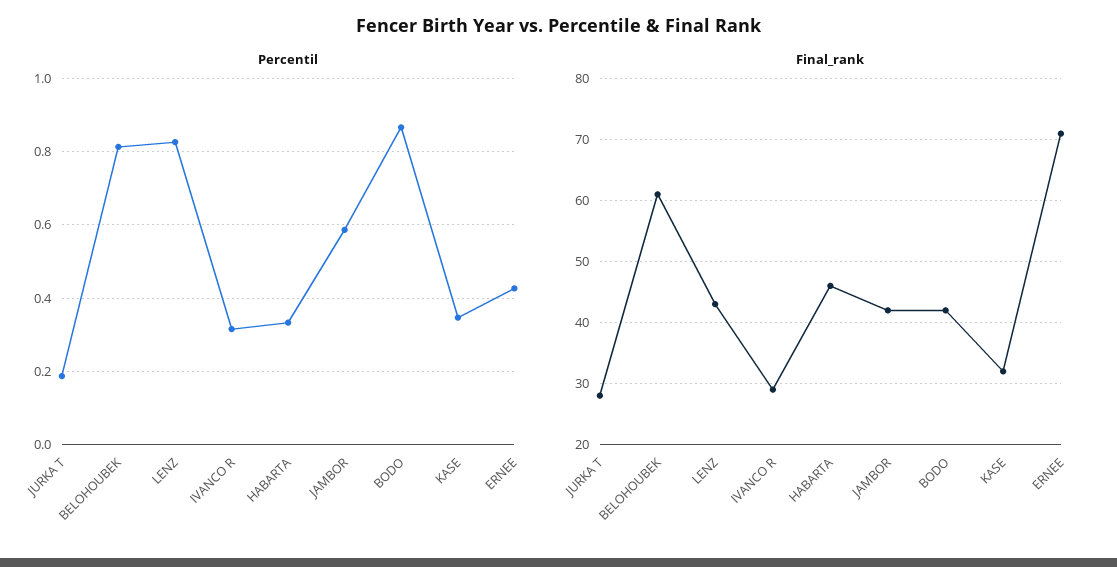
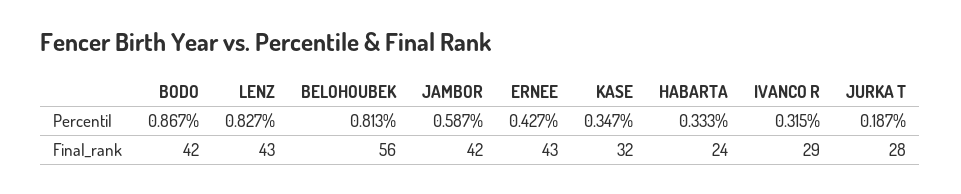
Final_rank, BELOHOUBEK: 61 -> 56
Final_rank, HABARTA: 46 -> 24
Final_rank, ERNEE: 71 -> 43

